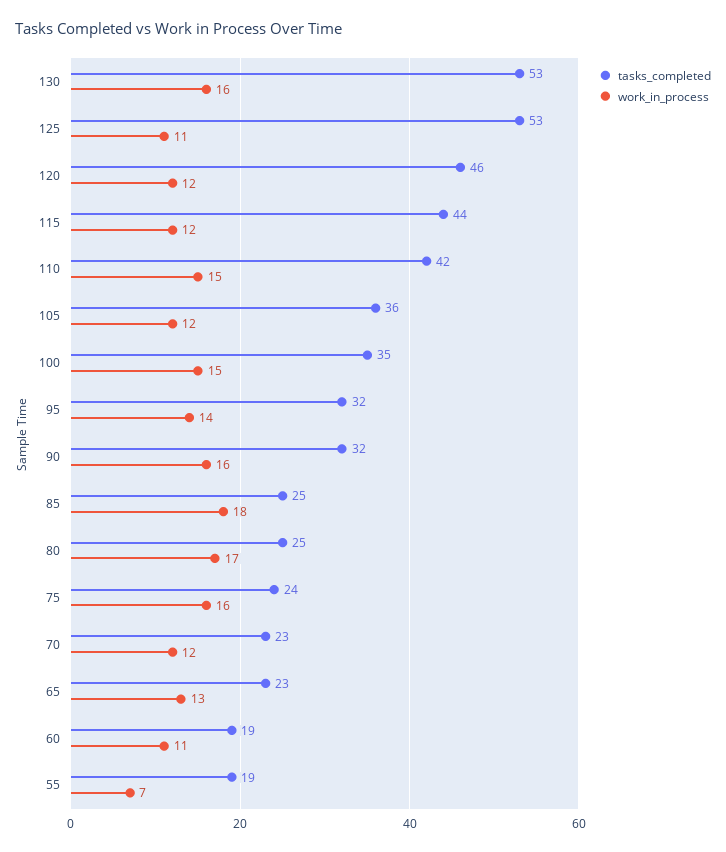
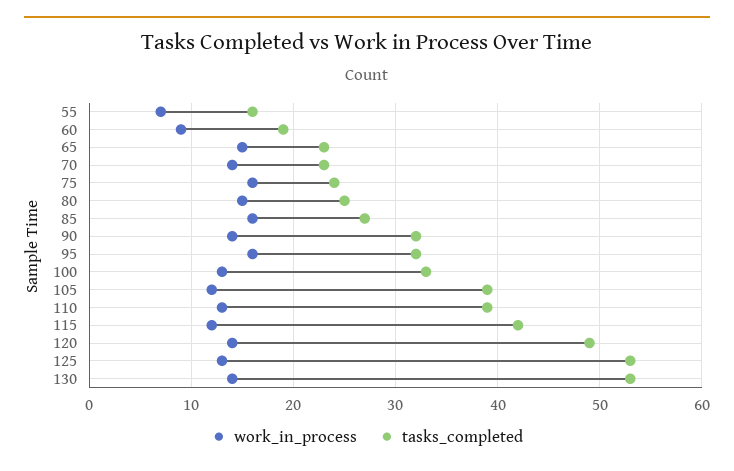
work_in_process, 130: 16 -> 14
work_in_process, 125: 11 -> 13
tasks_completed, 120: 46 -> 49
work_in_process, 120: 12 -> 14
tasks_completed, 115: 44 -> 42
tasks_completed, 110: 42 -> 39
work_in_process, 110: 15 -> 13
tasks_completed, 105: 36 -> 39
tasks_completed, 100: 35 -> 33
work_in_process, 100: 15 -> 13
work_in_process, 95: 14 -> 16
work_in_process, 90: 16 -> 14
tasks_completed, 85: 25 -> 27
work_in_process, 85: 18 -> 16
work_in_process, 80: 17 -> 15
work_in_process, 70: 12 -> 14
work_in_process, 65: 13 -> 15
work_in_process, 60: 11 -> 9
tasks_completed, 55: 19 -> 16

